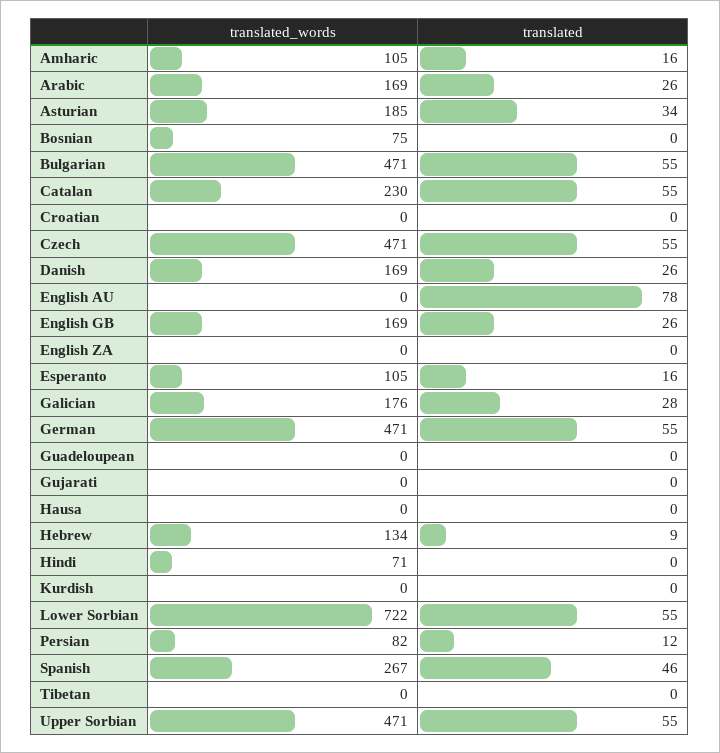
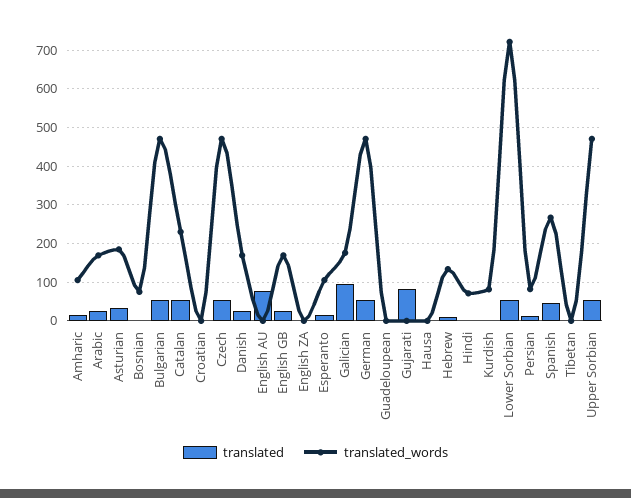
translated, Galician: 28 -> 100
translated, Gujarati: 0 -> 80
translated_words, Kurdish: 0 -> 80

